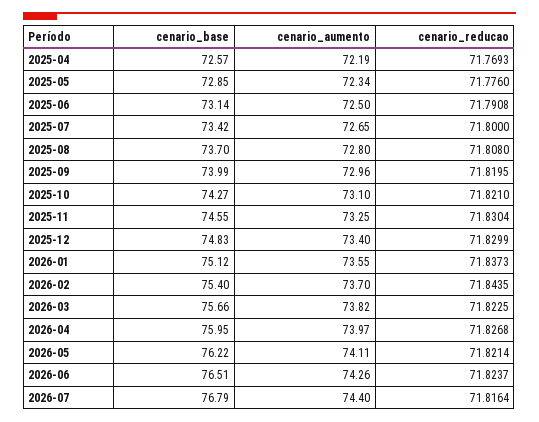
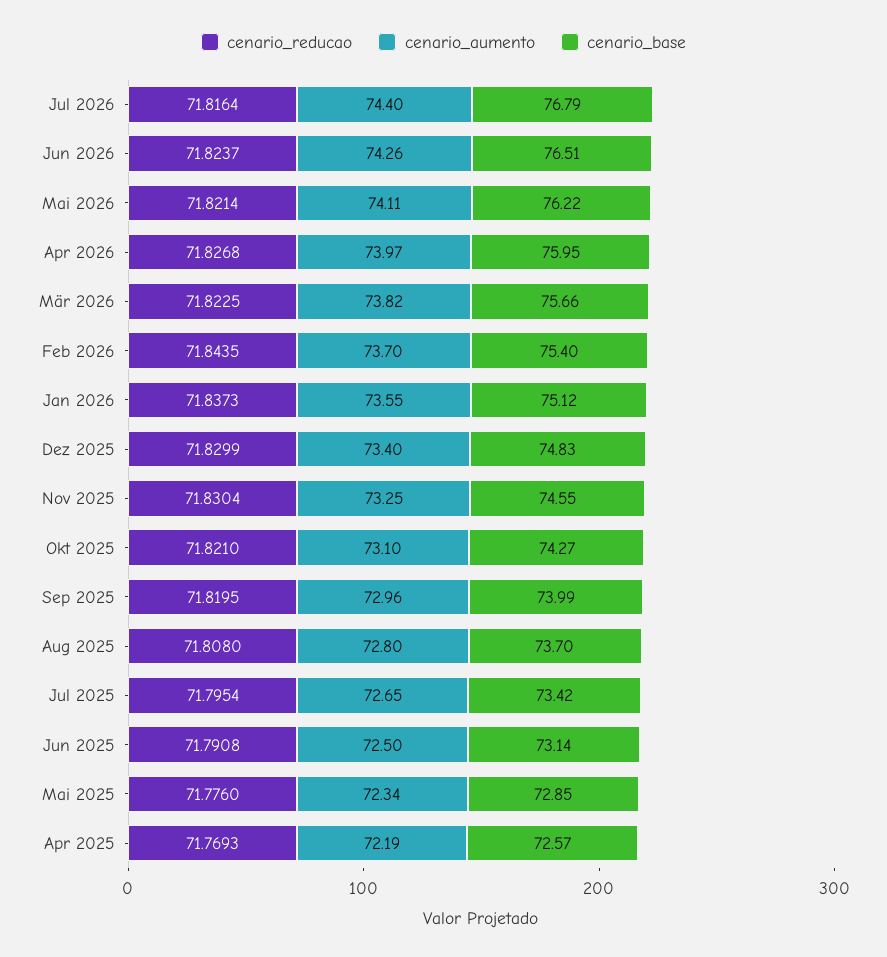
cenario_reducao, 2025-07: 71.8 -> 71.7954

